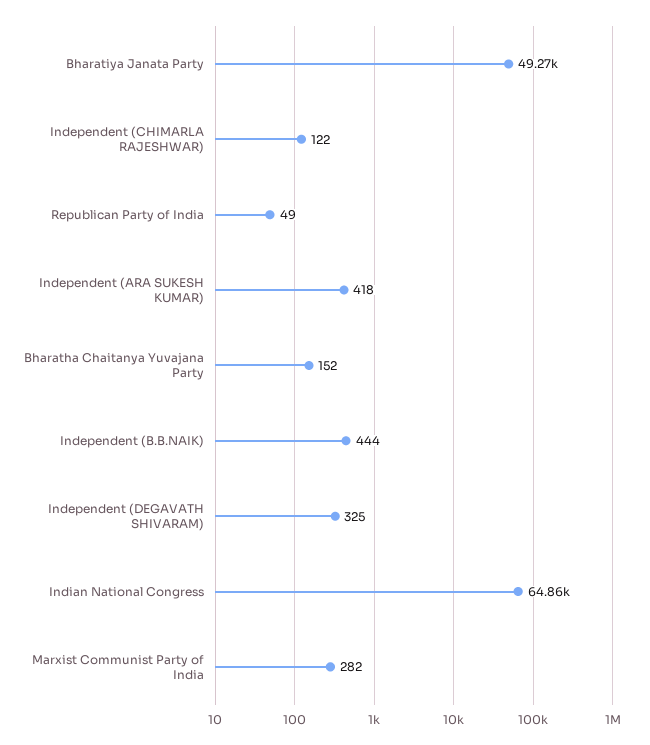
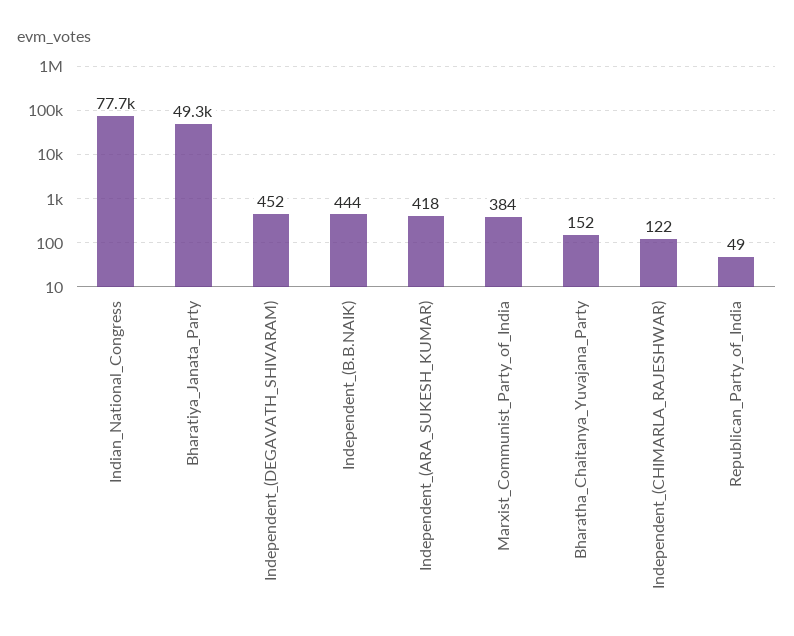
Independent (DEGAVATH SHIVARAM): 325 -> 452
Indian National Congress: 64860 -> 77700
Marxist Communist Party of India: 282 -> 384

